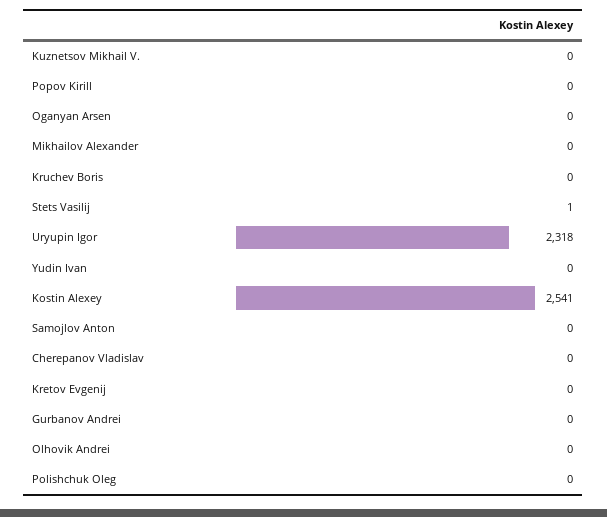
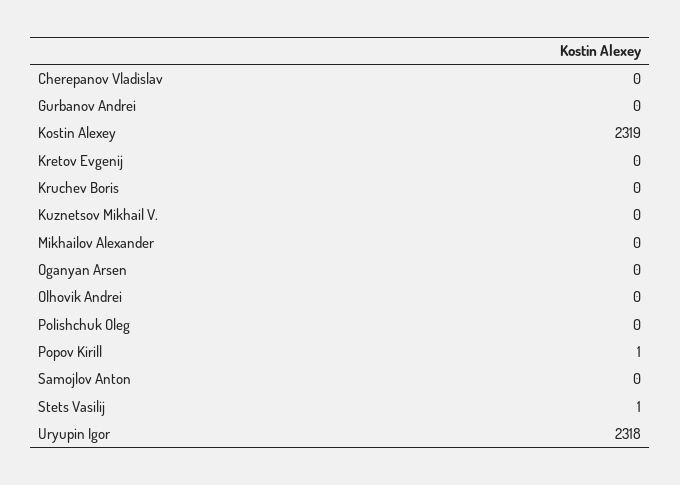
Popov Kirill: 0 -> 1
Yudin Ivan: 0 -> none
Kostin Alexey: 2541 -> 2319

